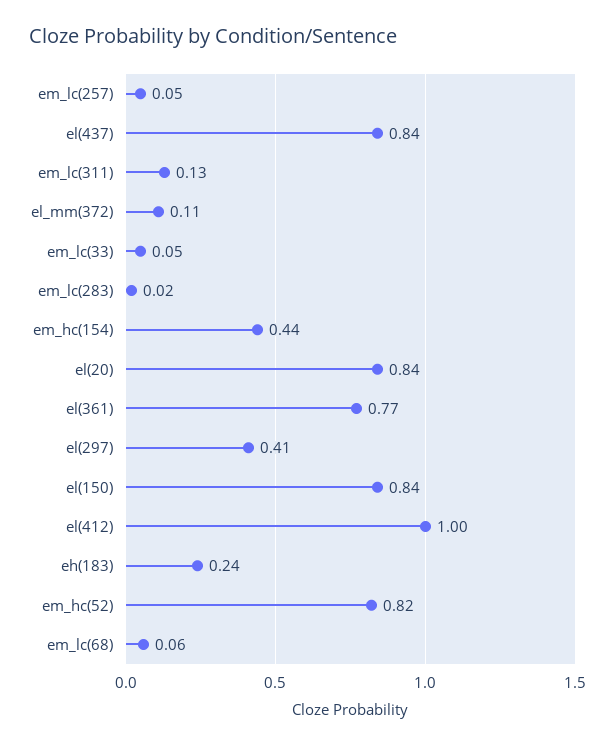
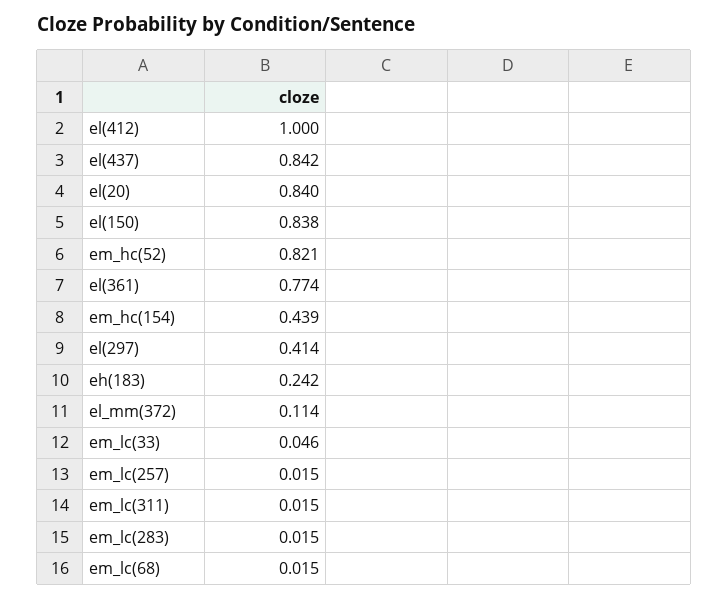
em_lc(257): 0.05 -> 0.015
em_lc(311): 0.13 -> 0.015
em_lc(68): 0.06 -> 0.015

